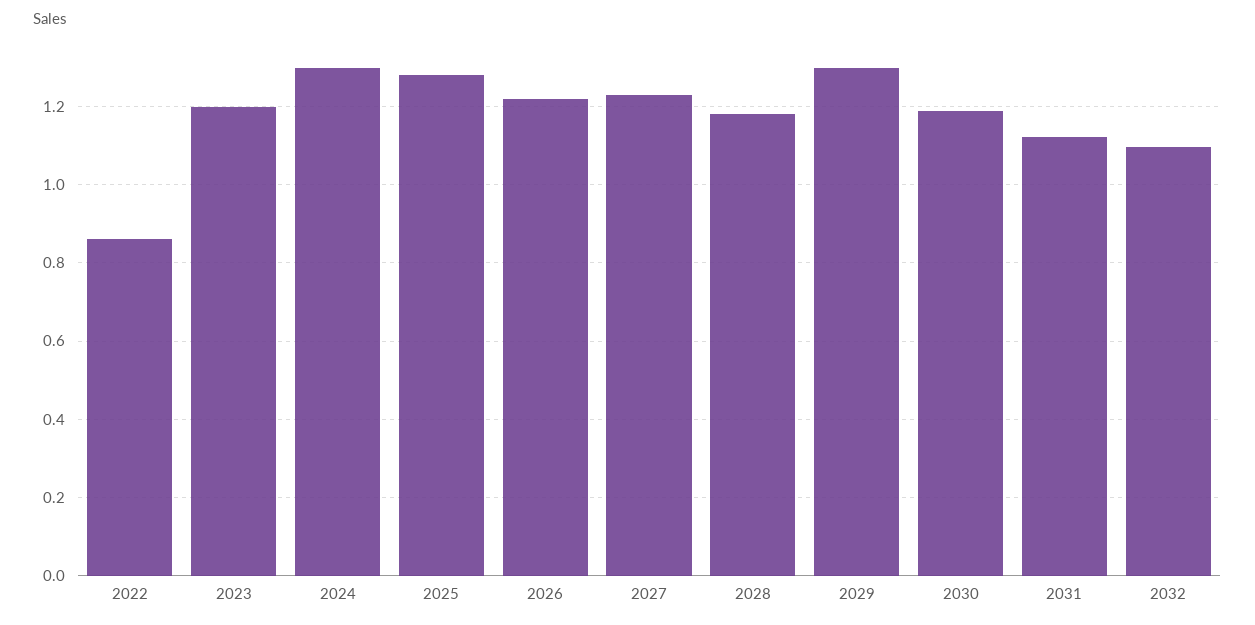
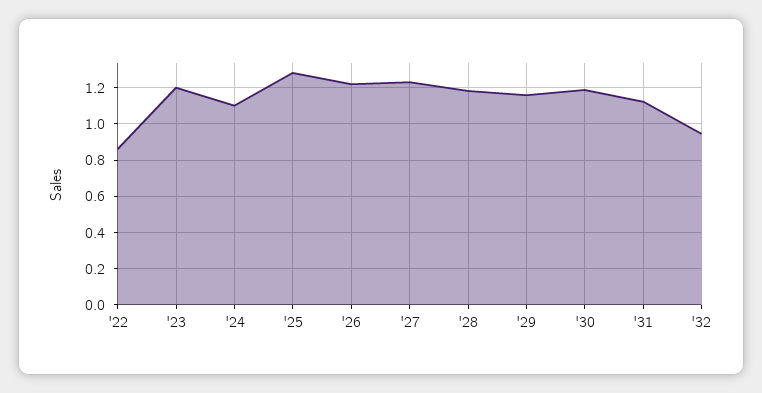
2024: 1.3 -> 1.1
2029: 1.3 -> 1.15
2032: 1.1 -> 0.95

